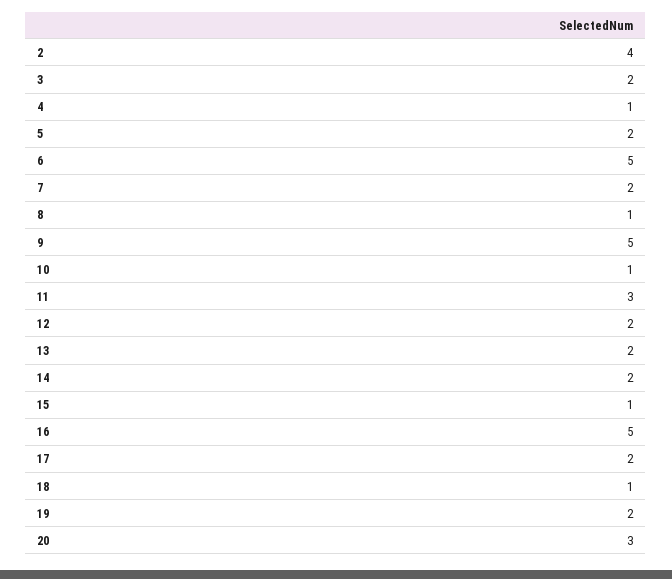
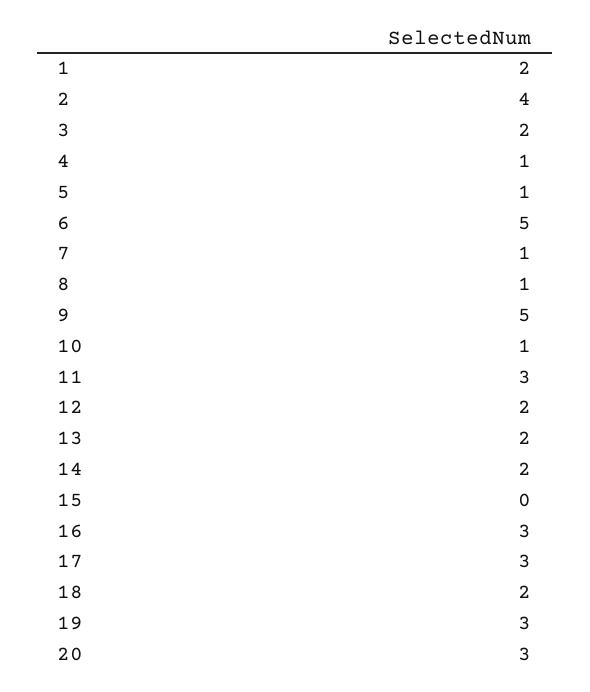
5: 2 -> 1
7: 2 -> 1
15: 1 -> 0
16: 5 -> 3
17: 2 -> 3
18: 1 -> 2
19: 2 -> 3
1: none -> 2

